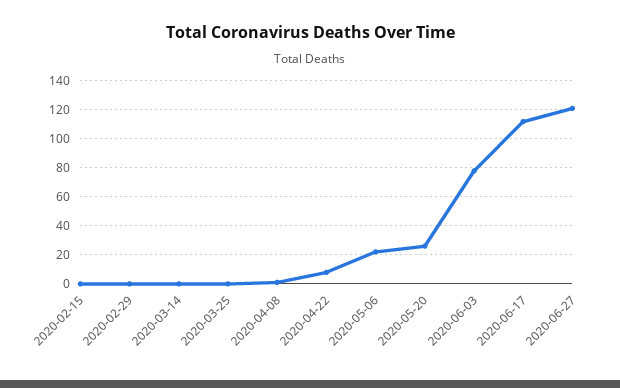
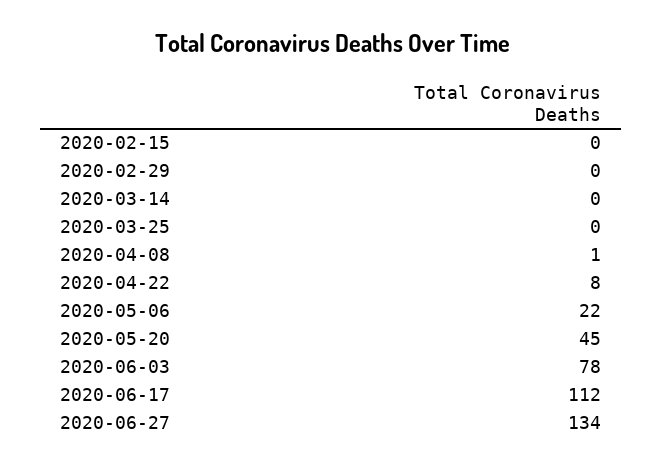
2020-05-20: 25 -> 45
2020-06-27: 120 -> 134

